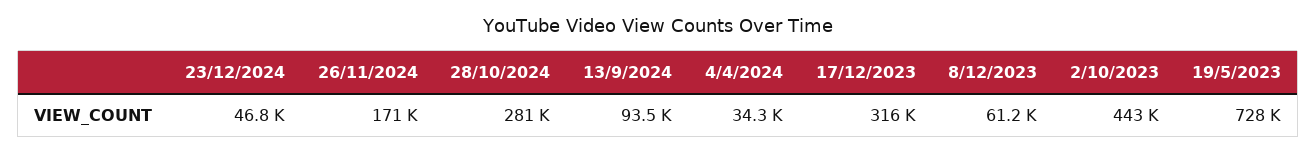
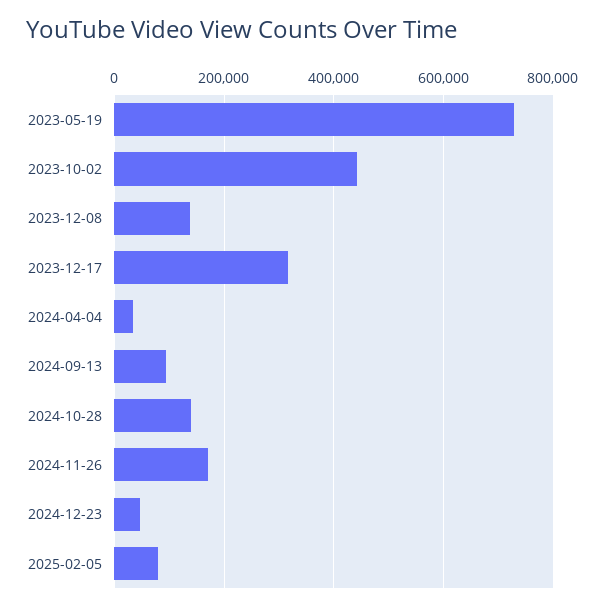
28/10/2024: 281000 -> 140000
8/12/2023: 61200 -> 140000
2025-02-05: none -> 80000

